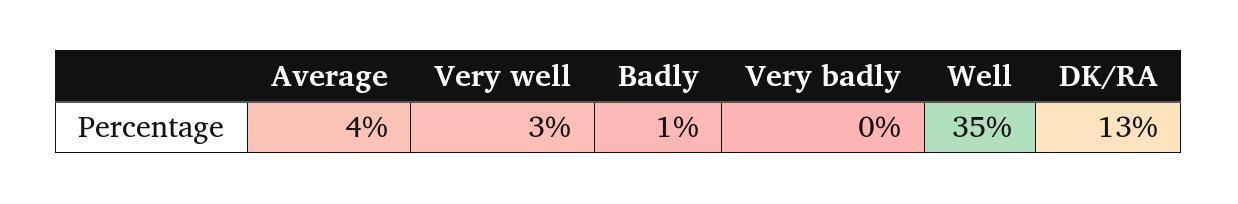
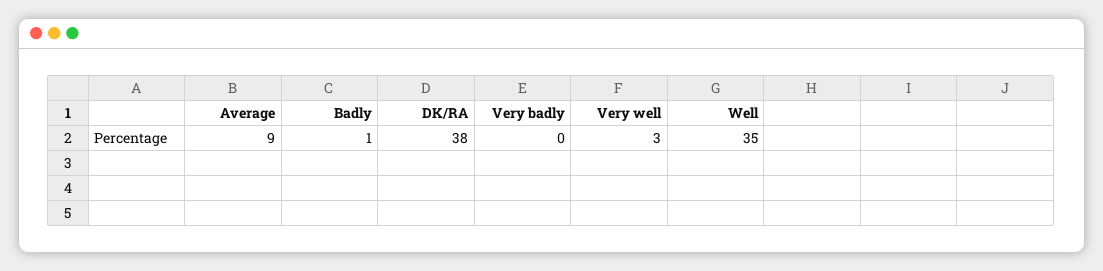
Average: 4 -> 9
DK/RA: 13 -> 38

